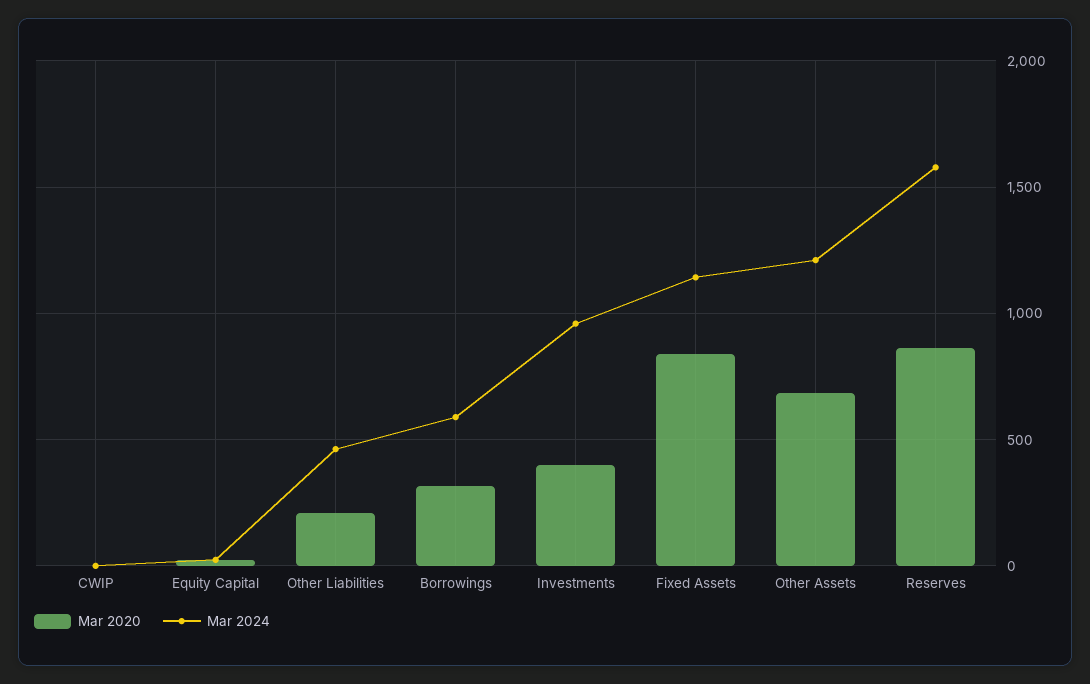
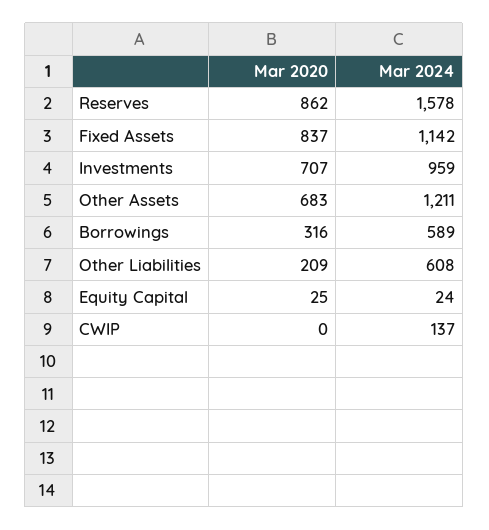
Mar 2024, CWIP: 0 -> 137
Mar 2024, Other Liabilities: 450 -> 608
Mar 2020, Investments: 400 -> 707

